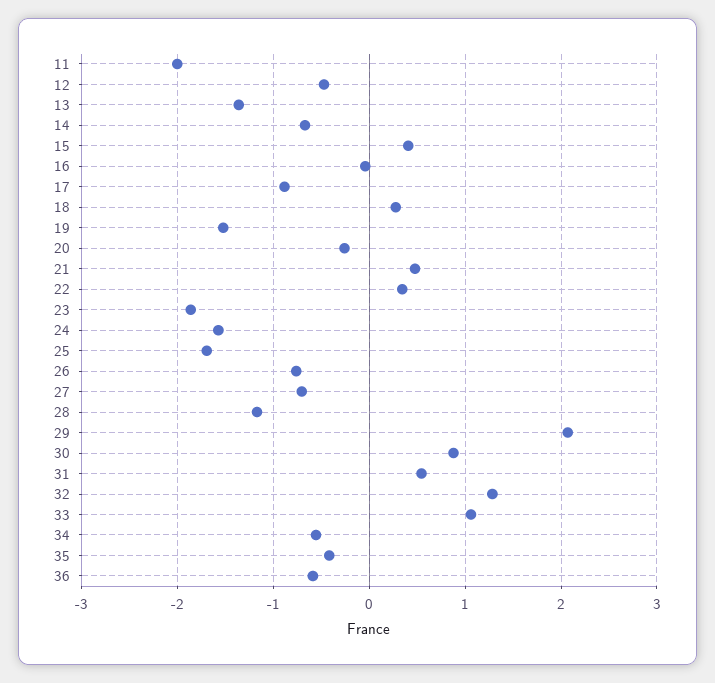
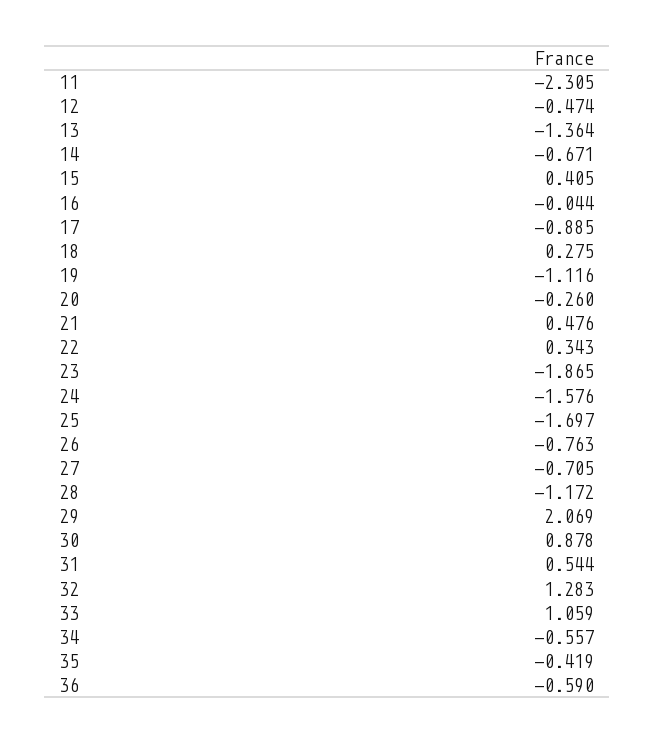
11: -2 -> -2.305
19: -1.5 -> -1.116

